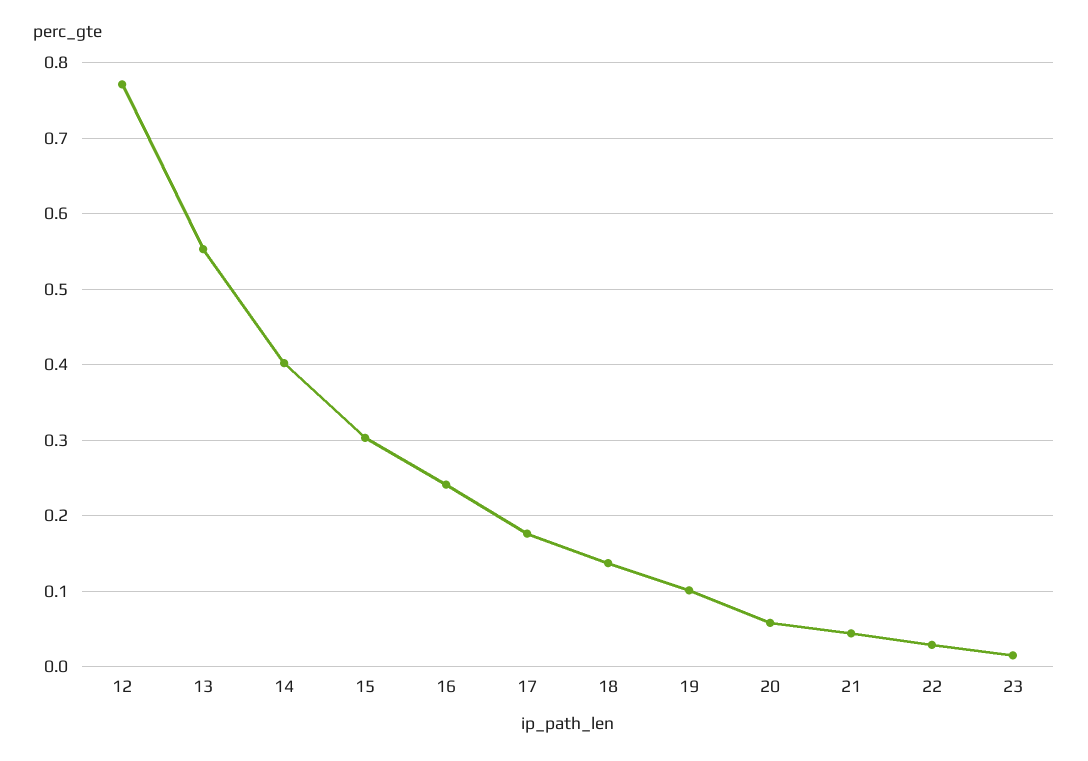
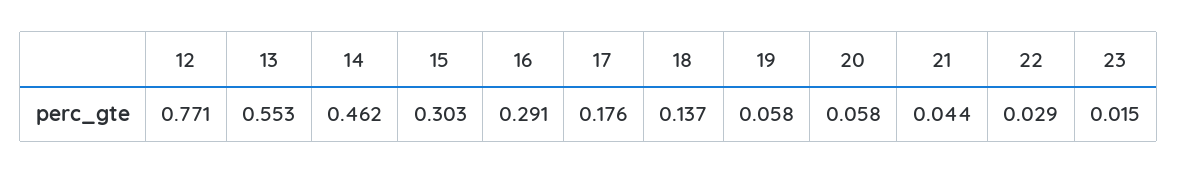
14: 0.4 -> 0.462
16: 0.24 -> 0.291
19: 0.1 -> 0.058

